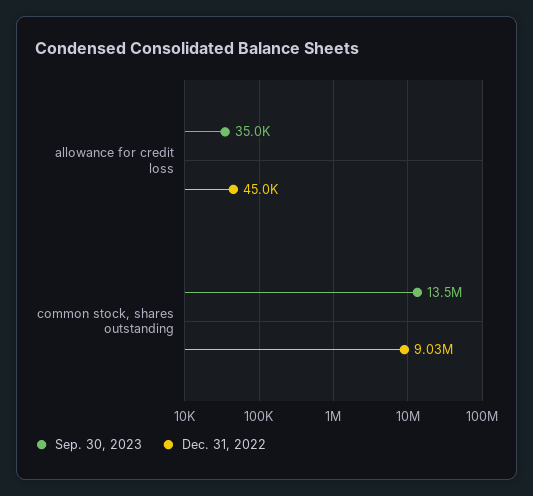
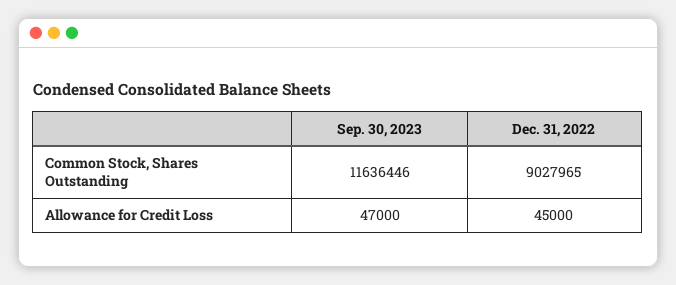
Sep. 30, 2023, allowance for credit loss: 35000 -> 47000
Sep. 30, 2023, common stock, shares outstanding: 13500000 -> 11636446

